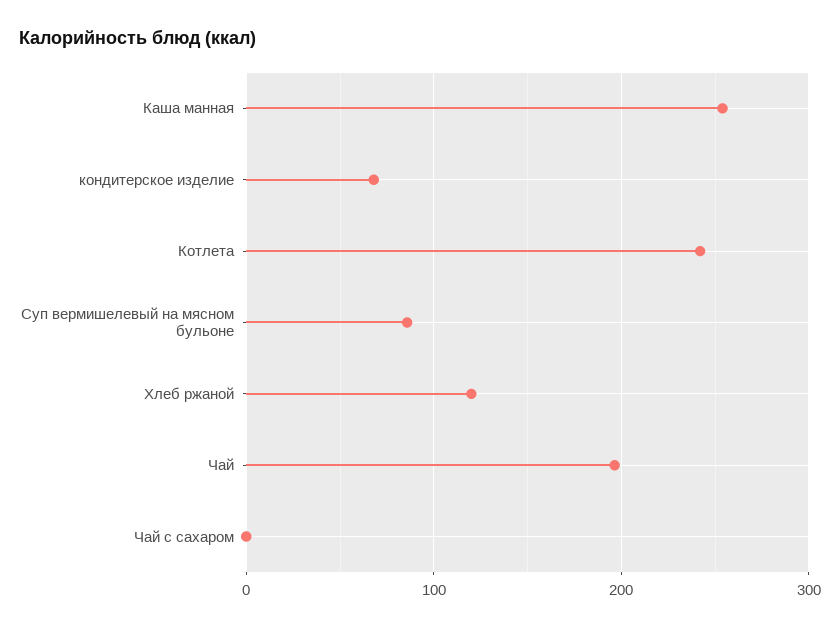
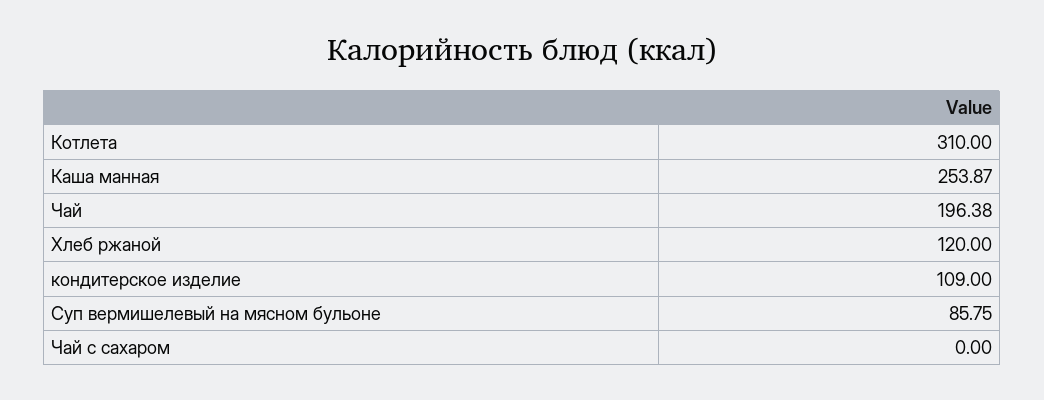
кондитерское изделие: 70 -> 109
Котлета: 240 -> 310

